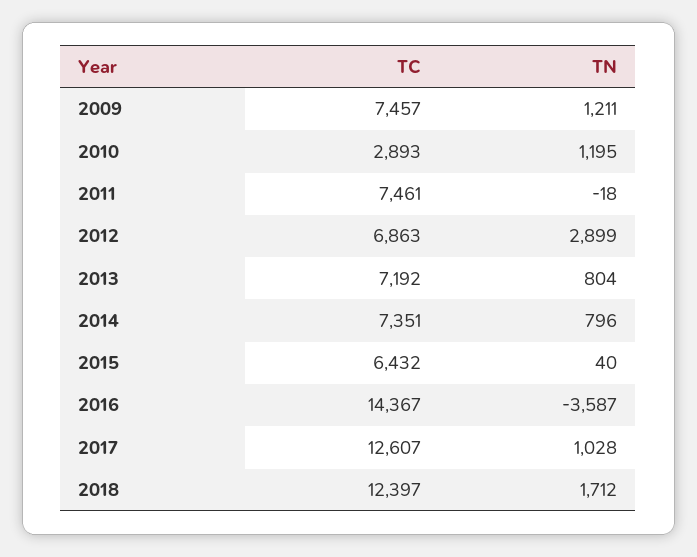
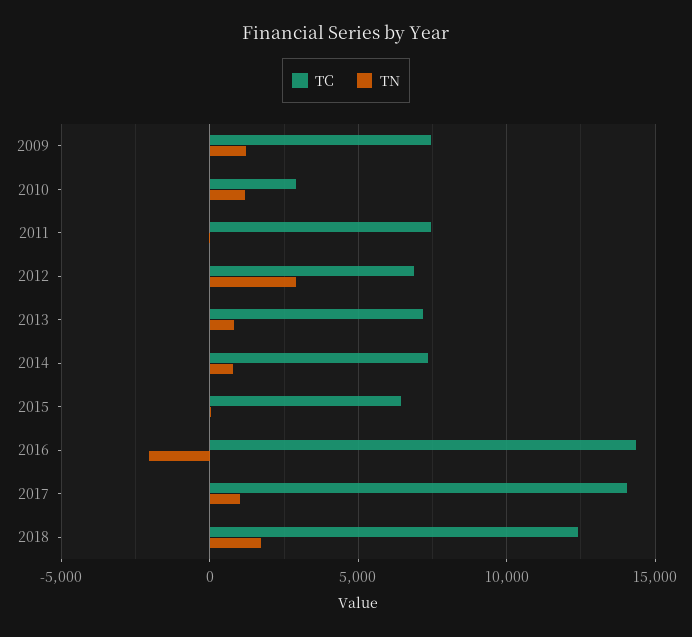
TN, 2016: -3587 -> -2000
TC, 2017: 12607 -> 14000

